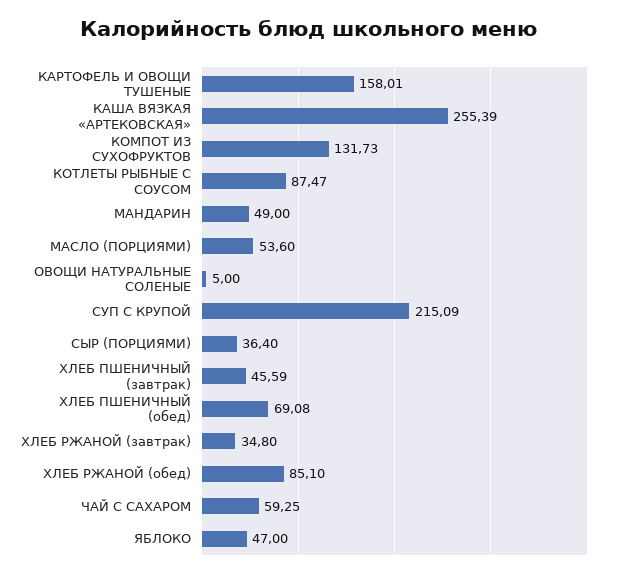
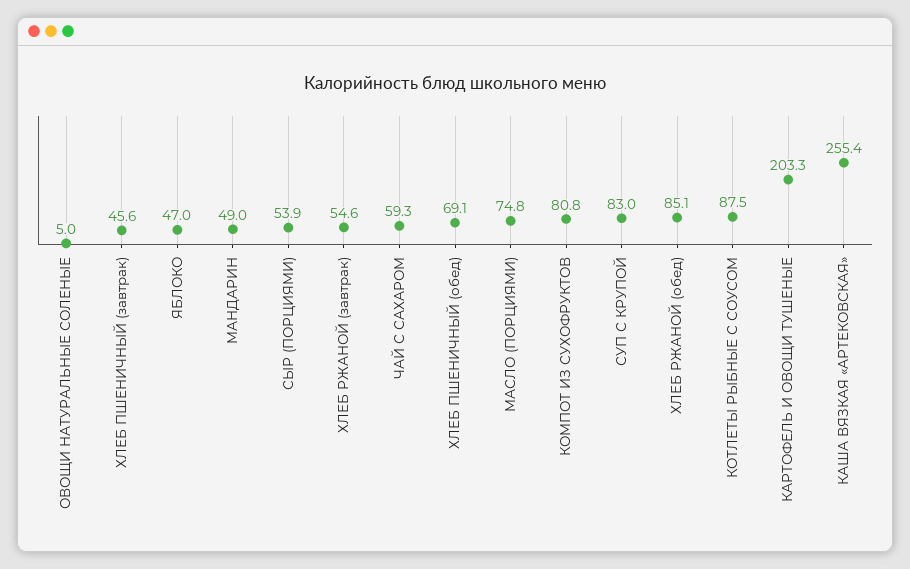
КАРТОФЕЛЬ И ОВОЩИ ТУШЕНЫЕ: 158.01 -> 203.3
КОМПОТ ИЗ СУХОФРУКТОВ: 131.73 -> 80.8
МАСЛО (ПОРЦИЯМИ): 53.6 -> 74.8
СУП С КРУПОЙ: 215.09 -> 83
СЫР (ПОРЦИЯМИ): 36.4 -> 53.9
ХЛЕБ РЖАНОЙ (завтрак): 34.8 -> 54.6

